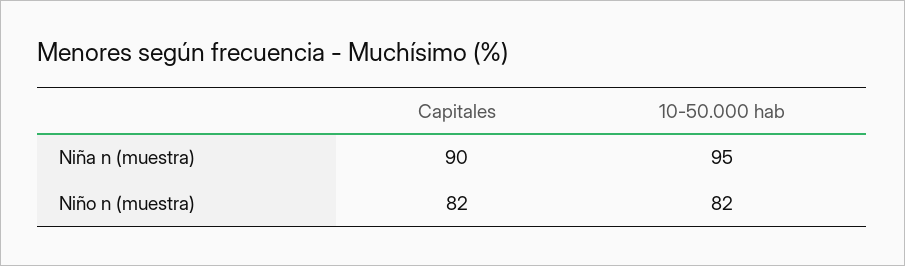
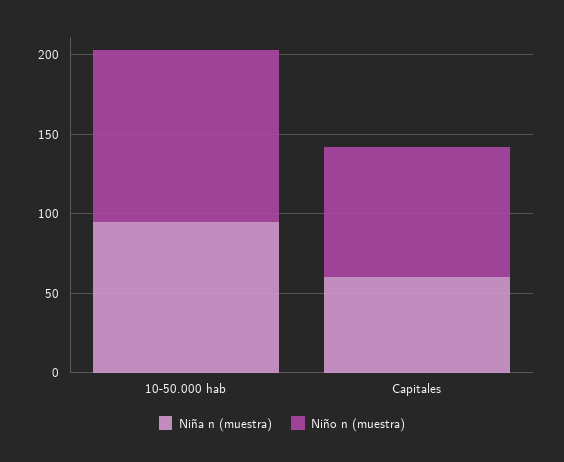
Niña n (muestra), Capitales: 90 -> 60
Niño n (muestra), 10-50.000 hab: 82 -> 110

